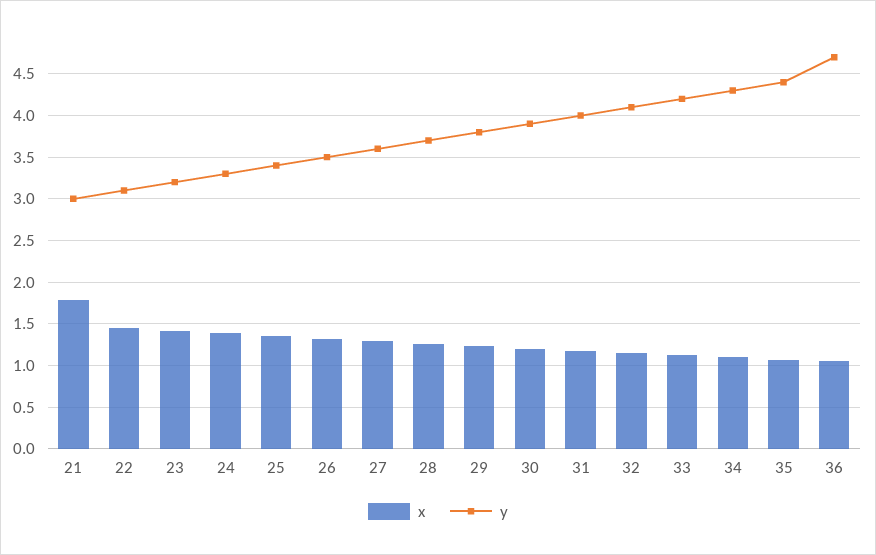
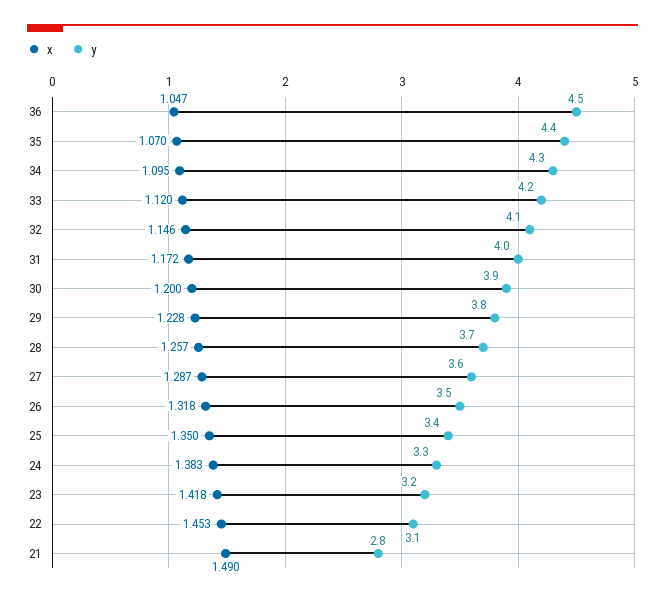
x, 21: 1.8 -> 1.49
y, 21: 3 -> 2.8
y, 36: 4.7 -> 4.5

